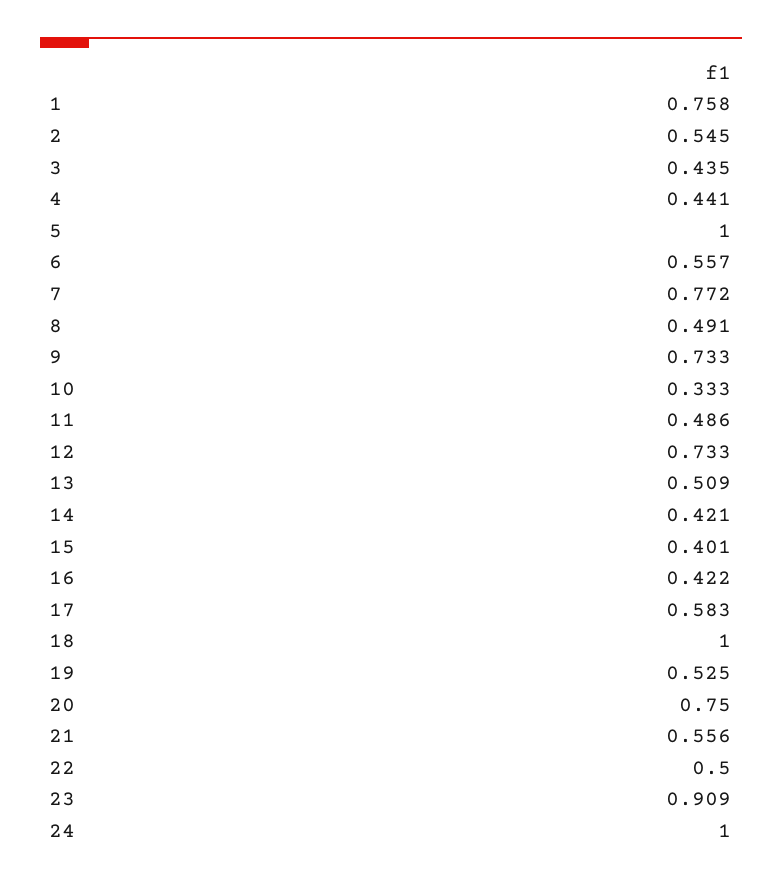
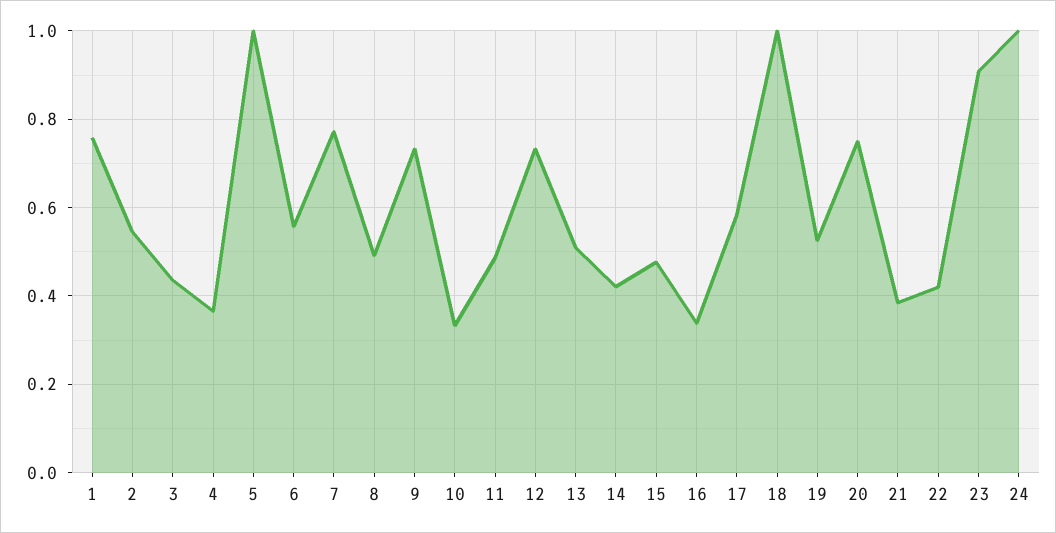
4: 0.441 -> 0.36
15: 0.401 -> 0.48
16: 0.422 -> 0.34
21: 0.556 -> 0.38
22: 0.5 -> 0.42

